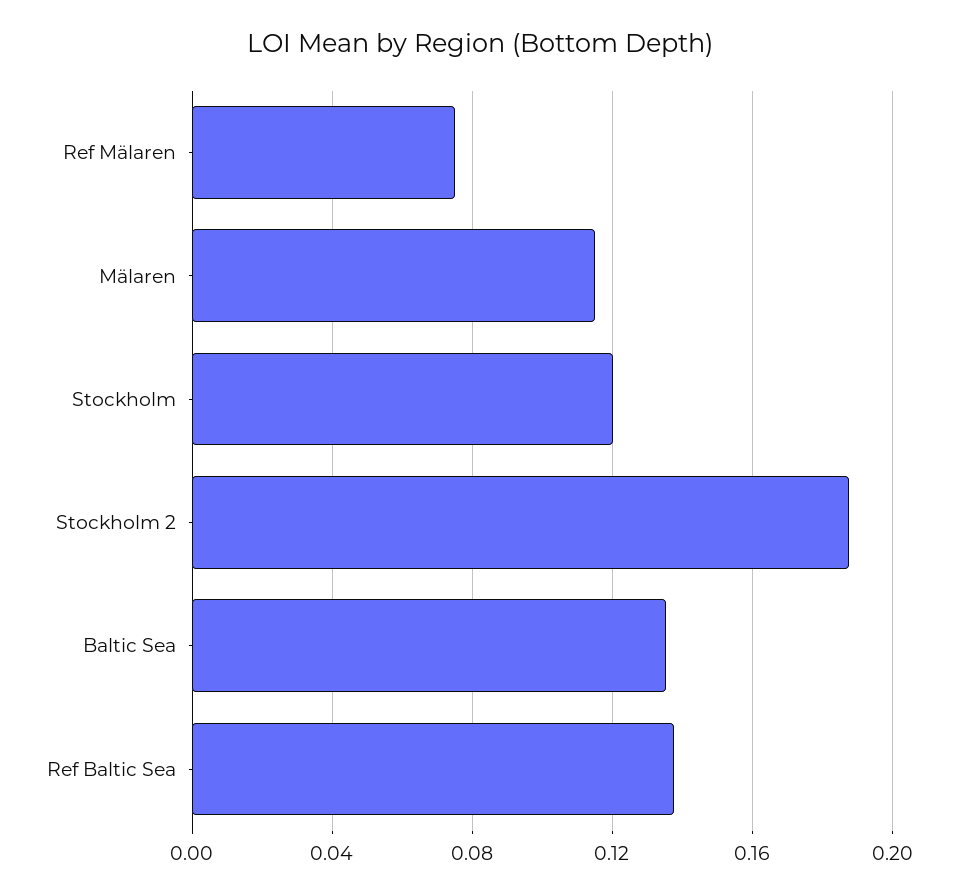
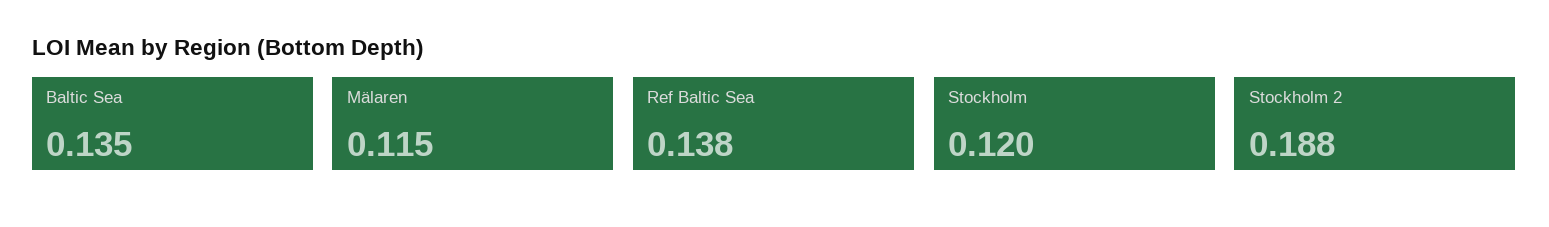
Ref Mälaren: 0.075 -> none

